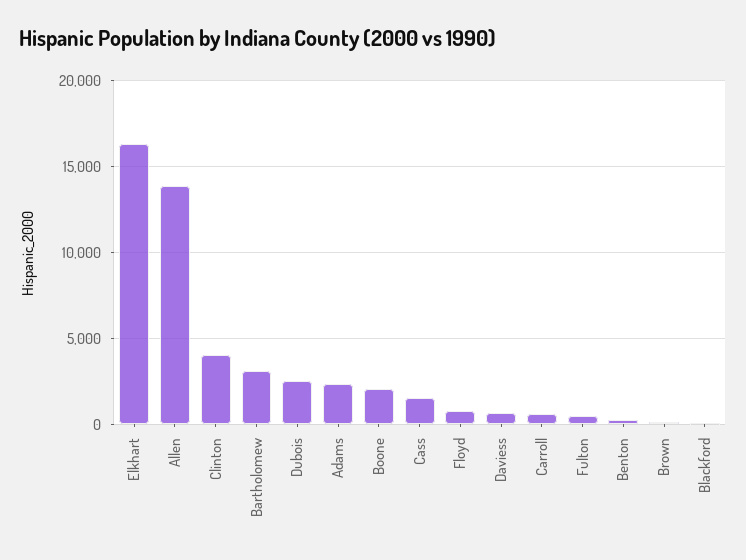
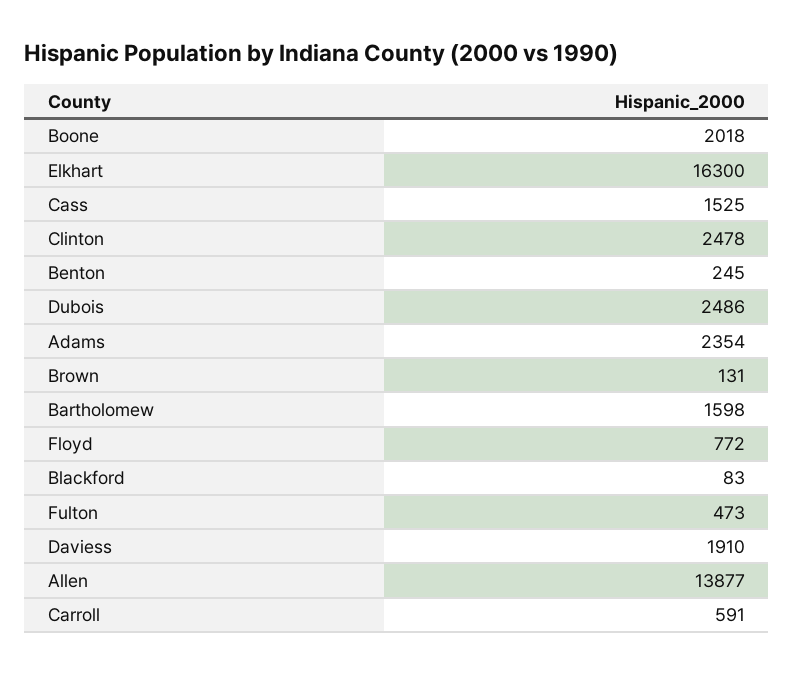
Clinton: 4000 -> 2478
Bartholomew: 3000 -> 1598
Daviess: 500 -> 1910

